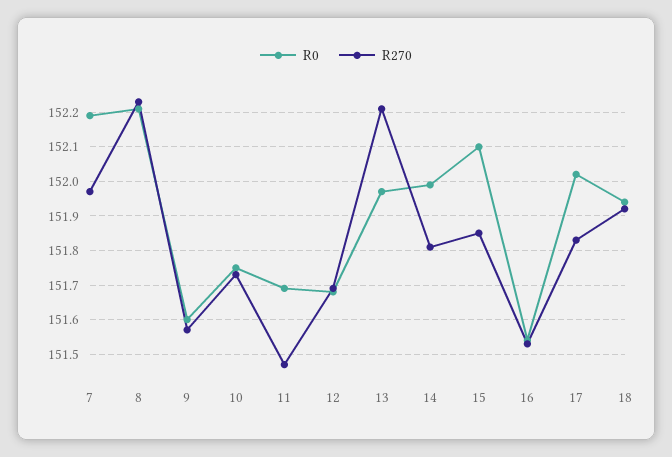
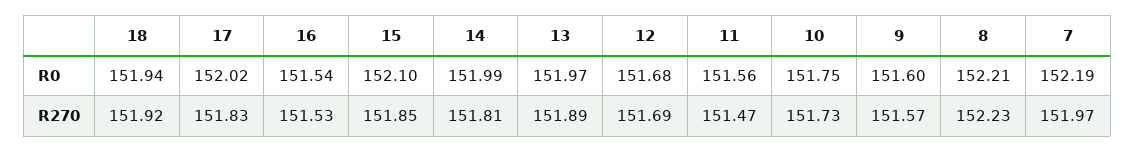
R0, 11: 151.7 -> 151.56
R270, 13: 152.2 -> 151.89

